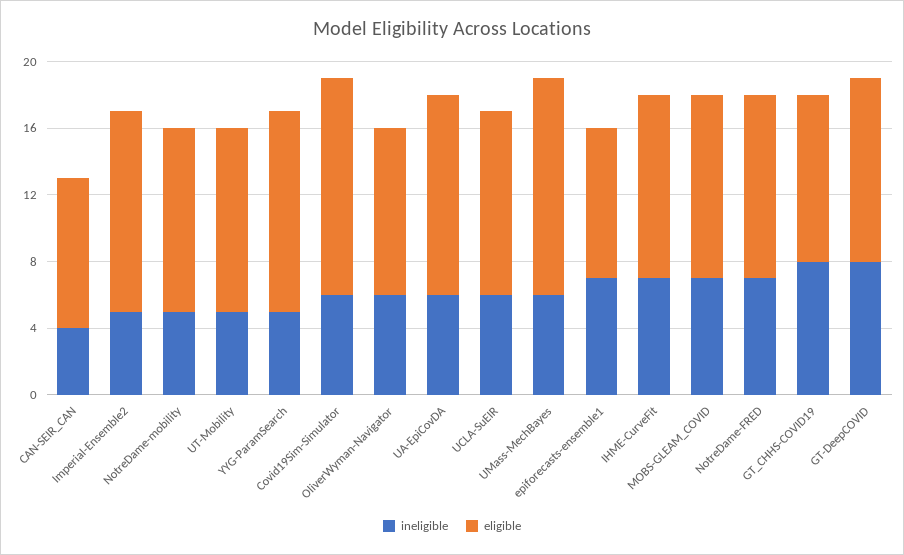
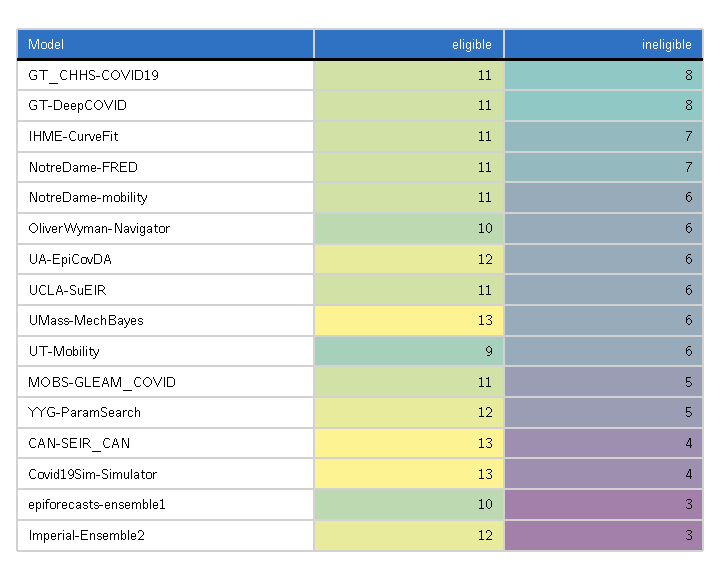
eligible, CAN-SEIR_CAN: 9 -> 13
ineligible, Imperial-Ensemble2: 5 -> 3
ineligible, NotreDame-mobility: 5 -> 6
ineligible, UT-Mobility: 5 -> 6
eligible, UT-Mobility: 11 -> 9
ineligible, Covid19Sim-Simulator: 6 -> 4
ineligible, epiforecasts-ensemble1: 7 -> 3
eligible, epiforecasts-ensemble1: 9 -> 10
ineligible, MOBS-GLEAM_COVID: 7 -> 5
eligible, GT_CHHS-COVID19: 10 -> 11

